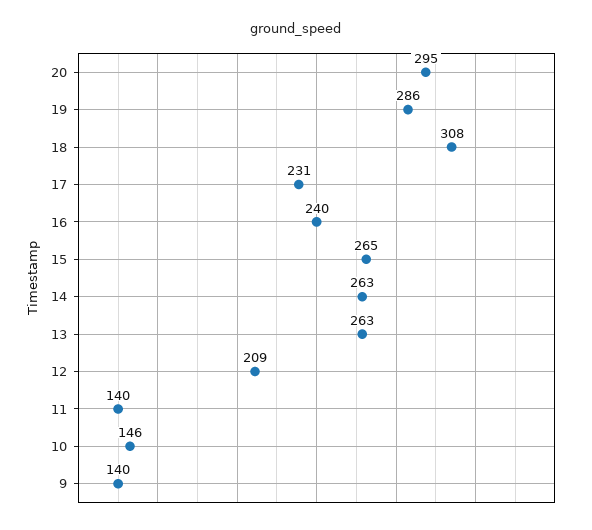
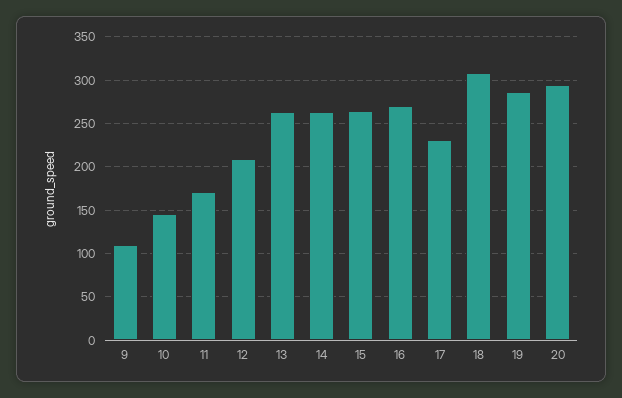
16: 240 -> 270
11: 140 -> 170
9: 140 -> 110

